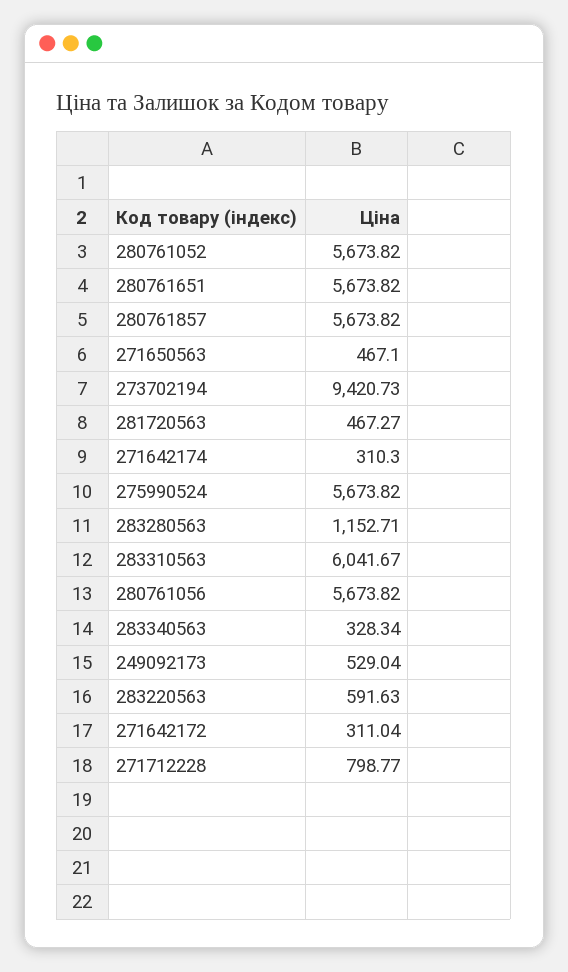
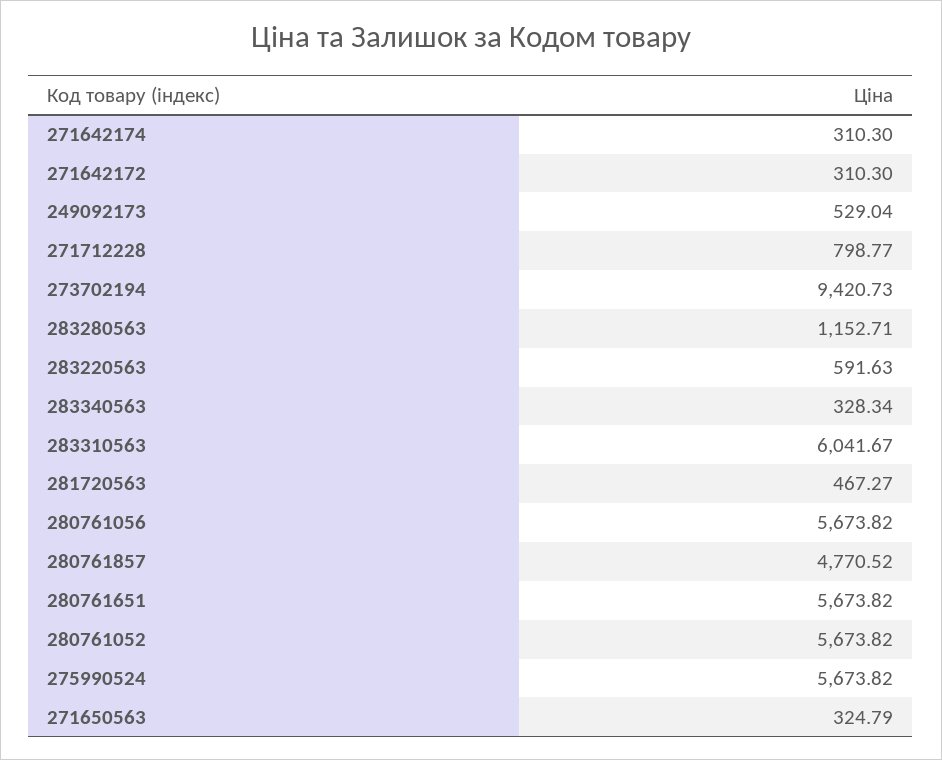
280761857: 5673.82 -> 4770.52
271650563: 467.1 -> 324.79
271642172: 311.04 -> 310.3

